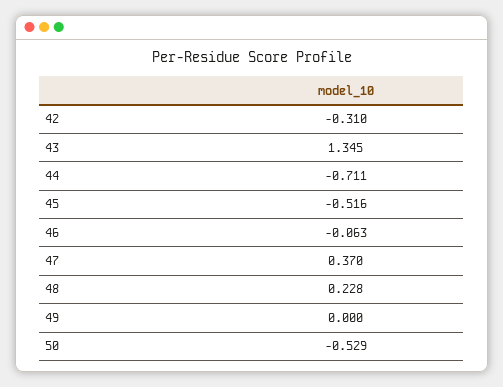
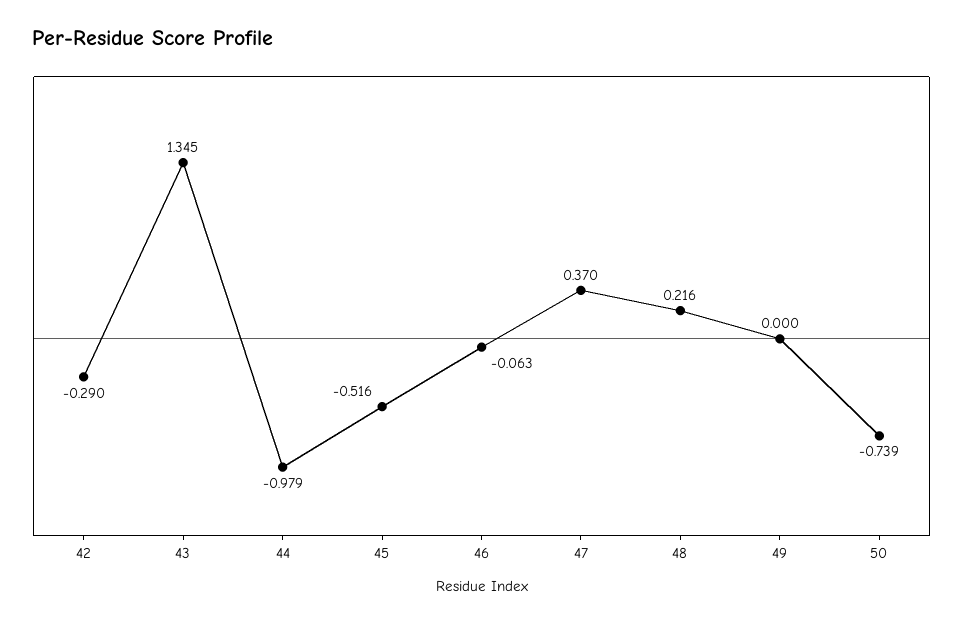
42: -0.31 -> -0.29
44: -0.711 -> -0.979
48: 0.228 -> 0.216
50: -0.529 -> -0.739

